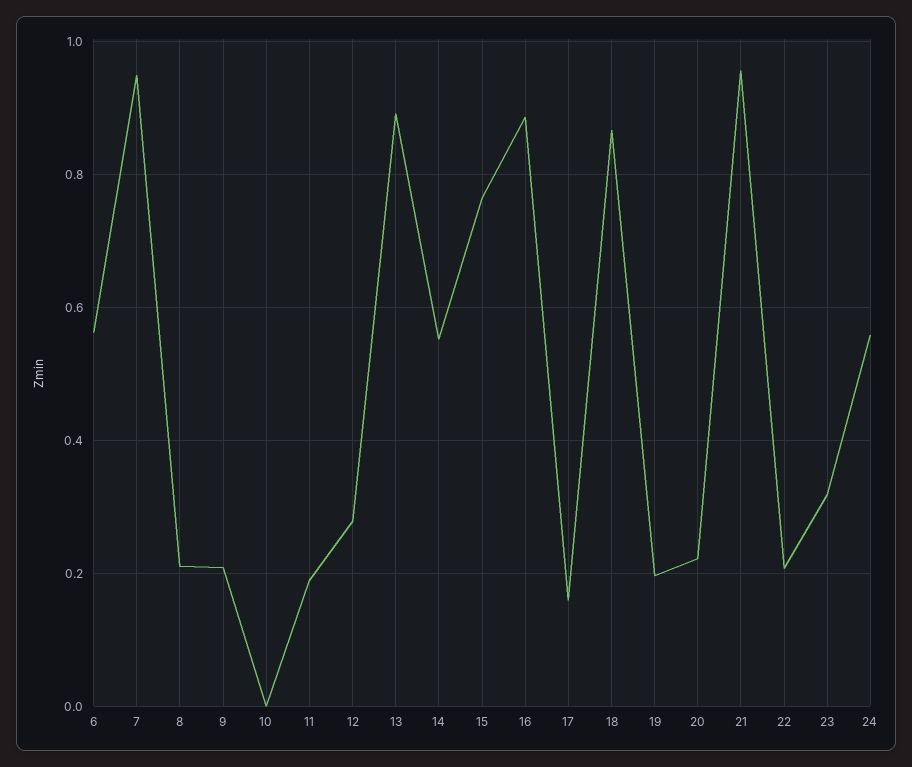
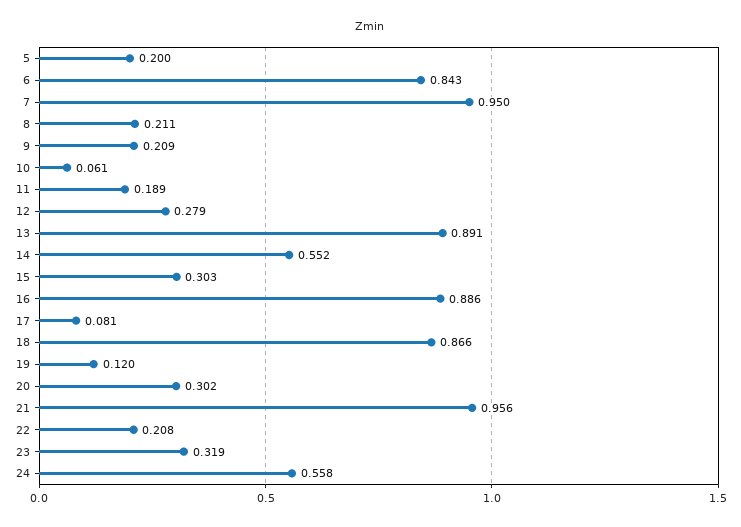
6: 0.56 -> 0.843
10: 0 -> 0.061
15: 0.76 -> 0.303
17: 0.16 -> 0.081
19: 0.2 -> 0.12
20: 0.22 -> 0.302
5: none -> 0.2

